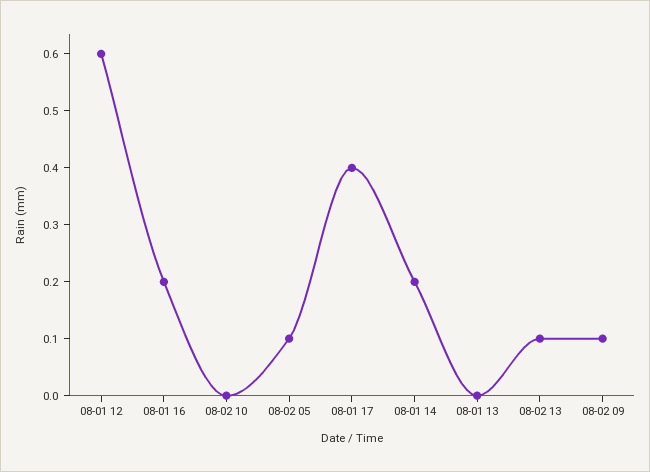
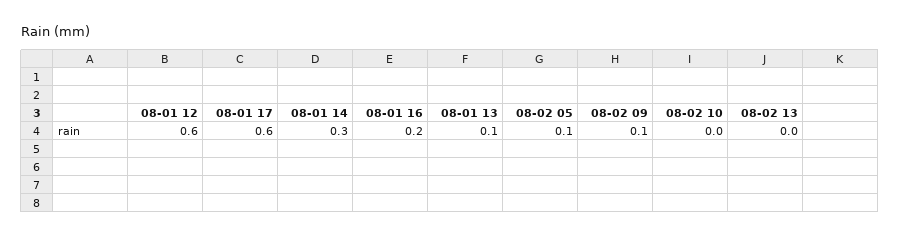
08-01 17: 0.4 -> 0.6
08-01 14: 0.2 -> 0.3
08-01 13: 0 -> 0.1
08-02 13: 0.1 -> 0

